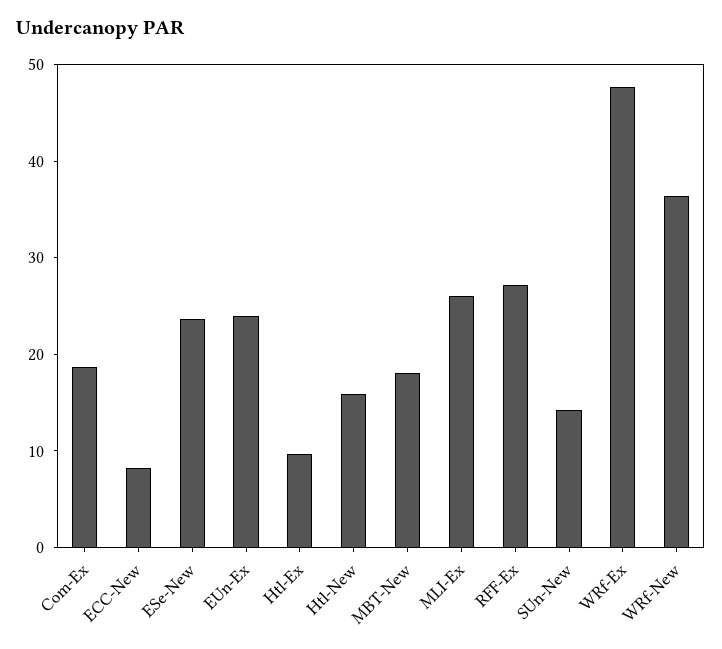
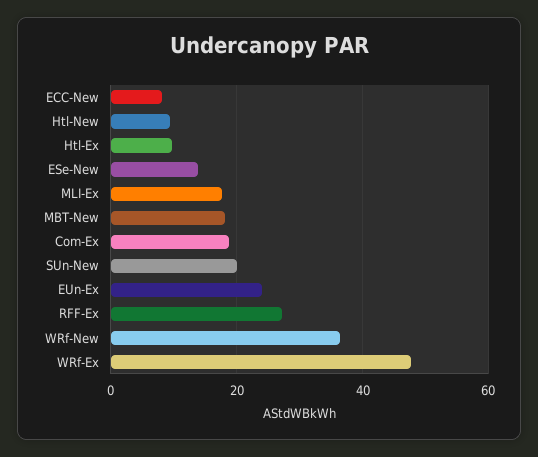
ESe-New: 24 -> 14
Htl-New: 16 -> 10
MLI-Ex: 26 -> 18
SUn-New: 14 -> 20

